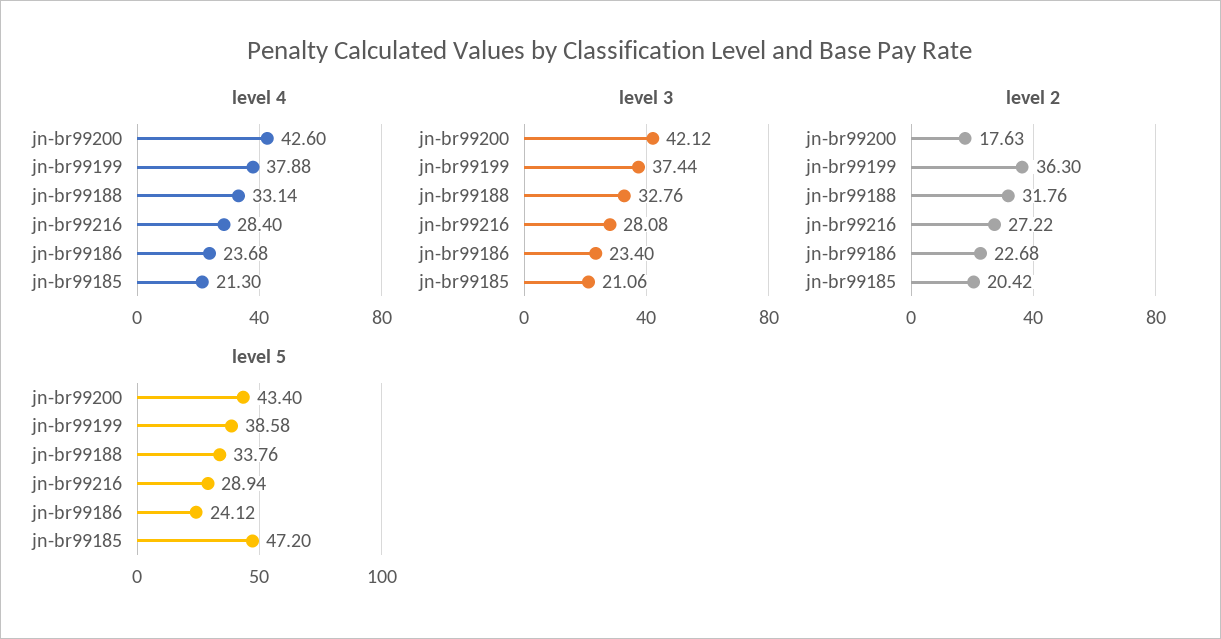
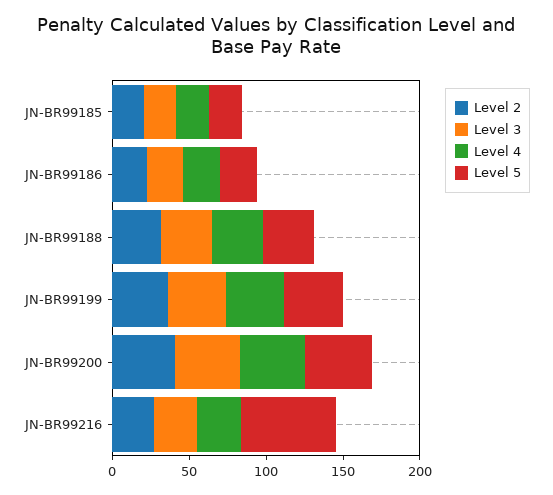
level 2, jn-br99200: 17.63 -> 40
level 5, jn-br99216: 28.94 -> 60
level 5, jn-br99185: 47.2 -> 20

